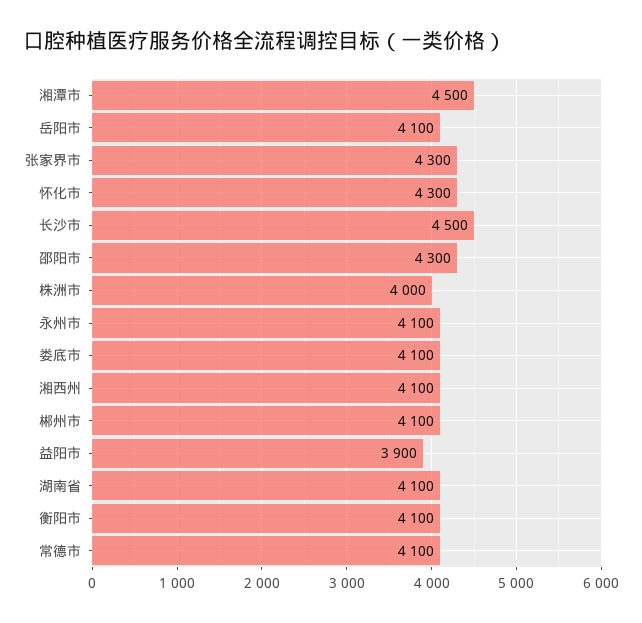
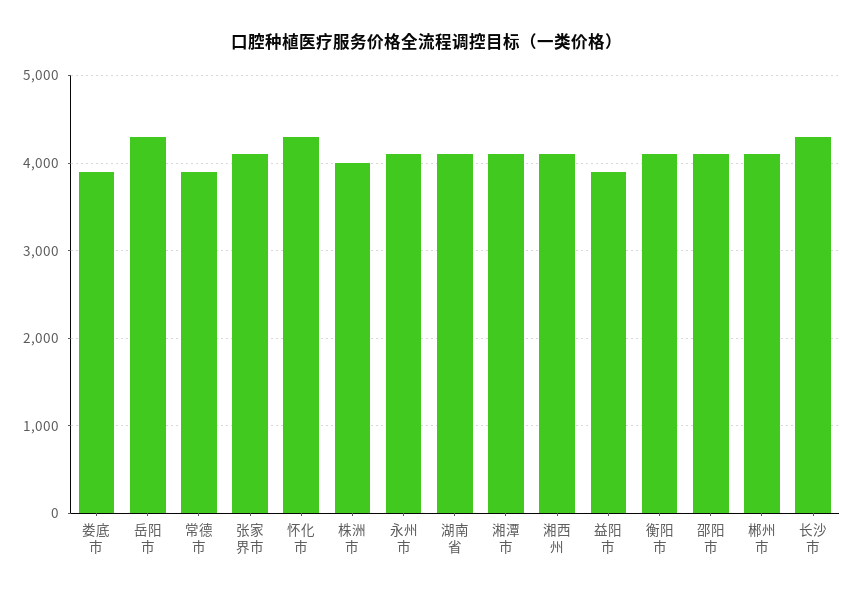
湘潭市: 4500 -> 4100
岳阳市: 4100 -> 4300
张家界市: 4300 -> 4100
长沙市: 4500 -> 4300
邵阳市: 4300 -> 4100
娄底市: 4100 -> 3900
常德市: 4100 -> 3900

